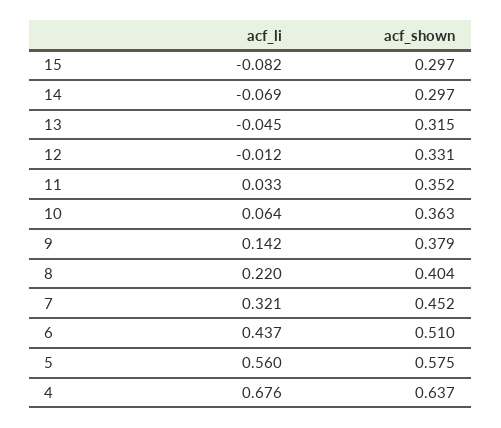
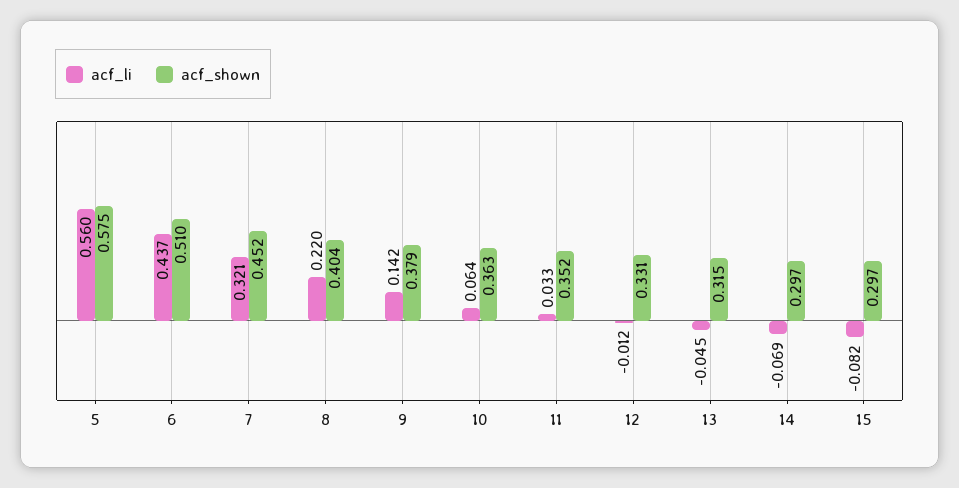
acf_li, 4: 0.676 -> none
acf_shown, 4: 0.637 -> none

